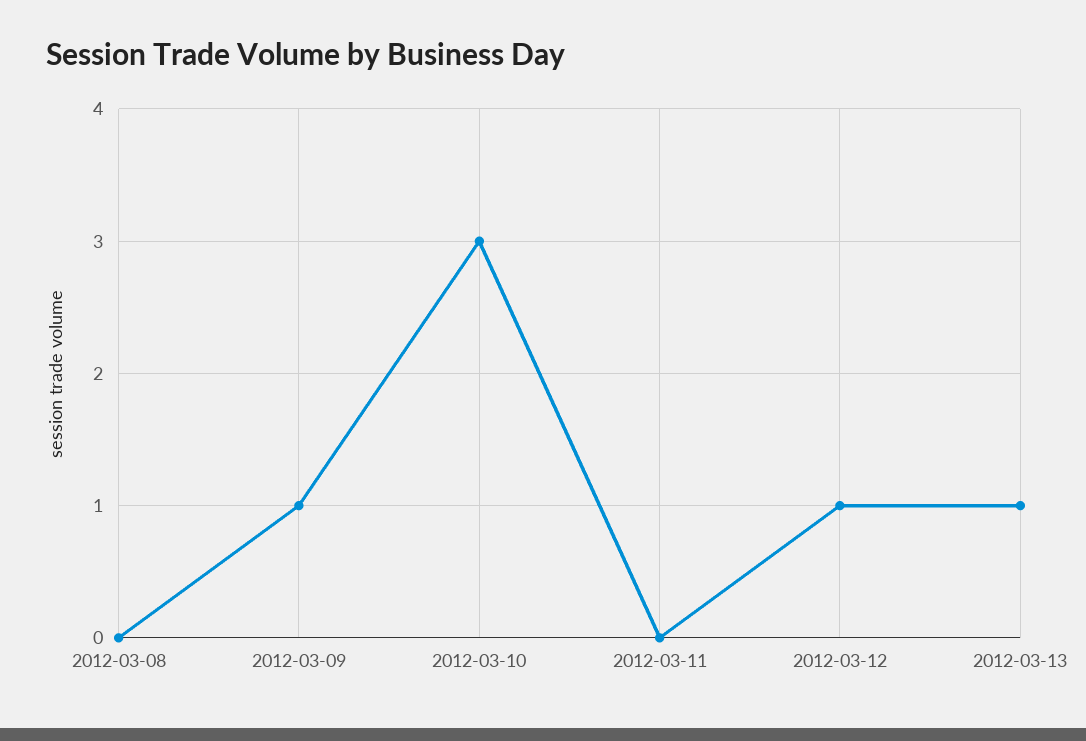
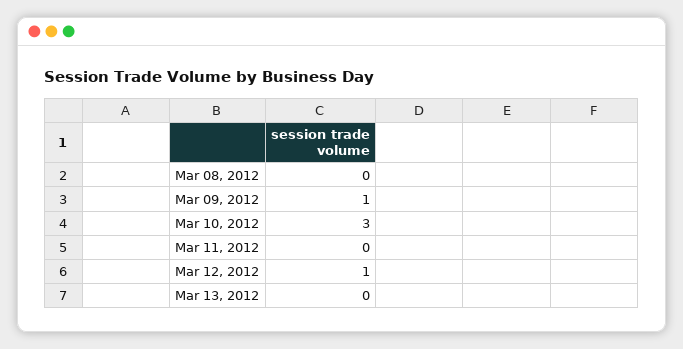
2012-03-13: 1 -> 0

